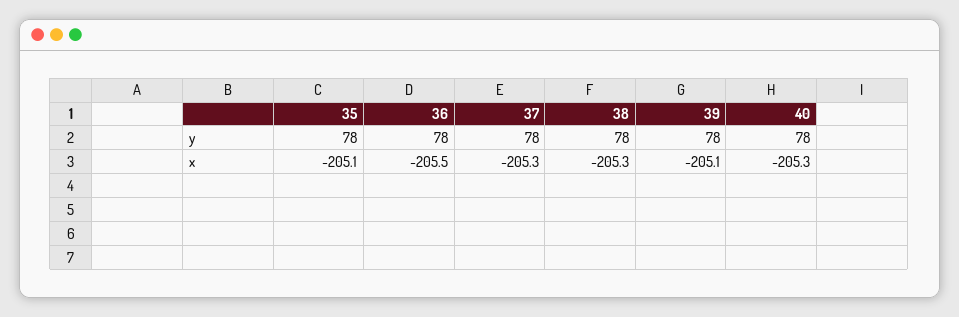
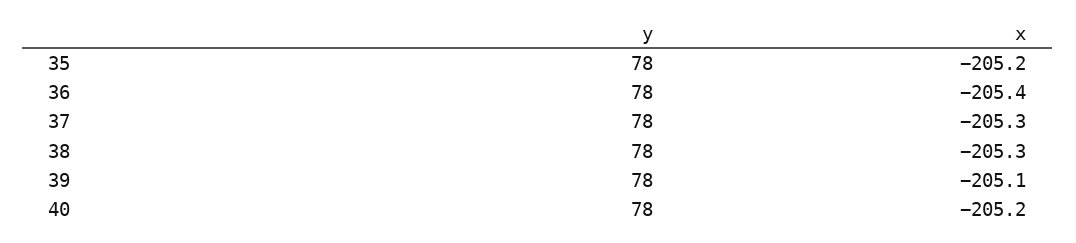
35, x: -205.1 -> -205.2
36, x: -205.5 -> -205.4
40, x: -205.3 -> -205.2

